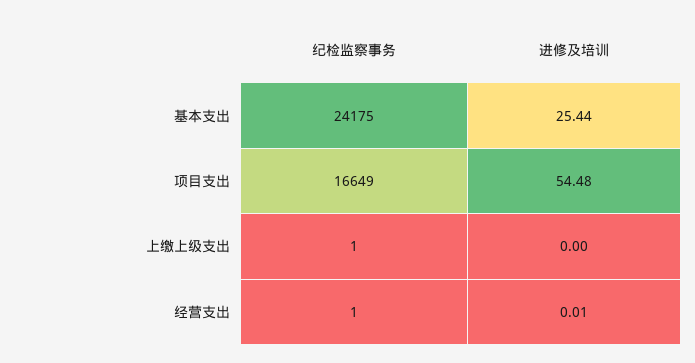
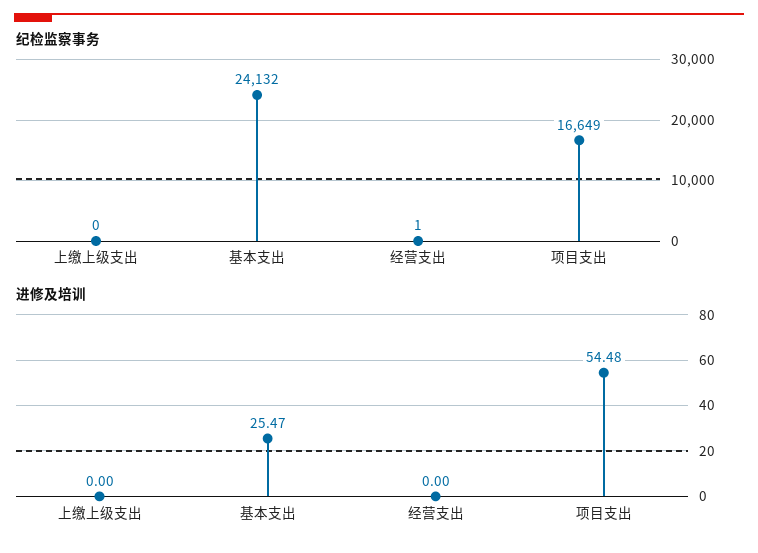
纪检监察事务, 基本支出: 24175 -> 24132
进修及培训, 基本支出: 25.44 -> 25.47
纪检监察事务, 上缴上级支出: 1 -> 0
进修及培训, 经营支出: 0.01 -> 0

